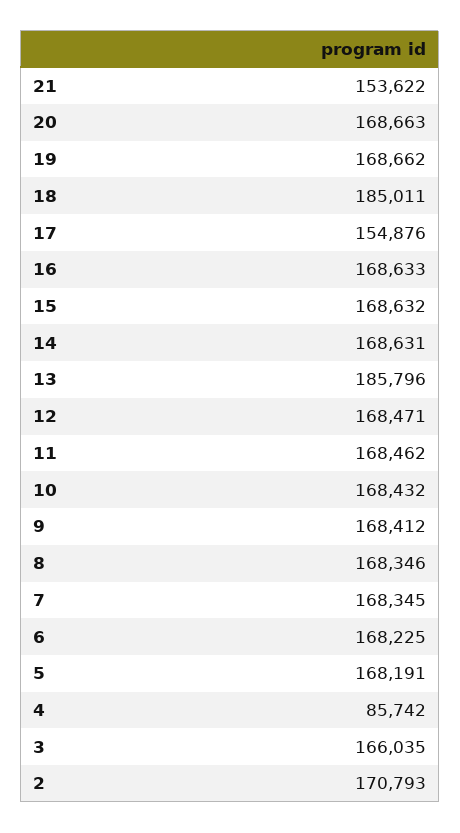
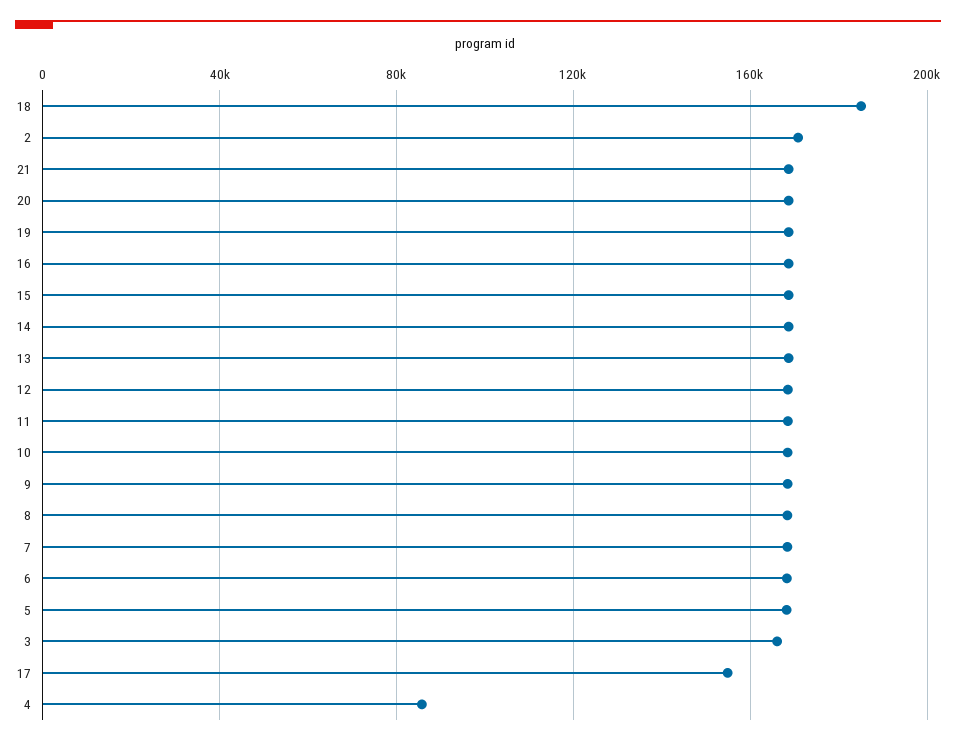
21: 153622 -> 170000
13: 185796 -> 170000

